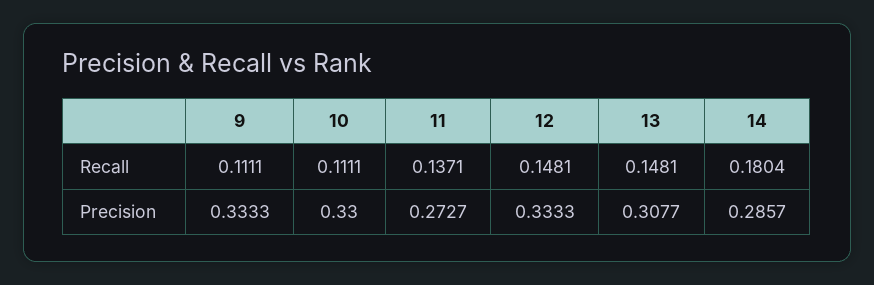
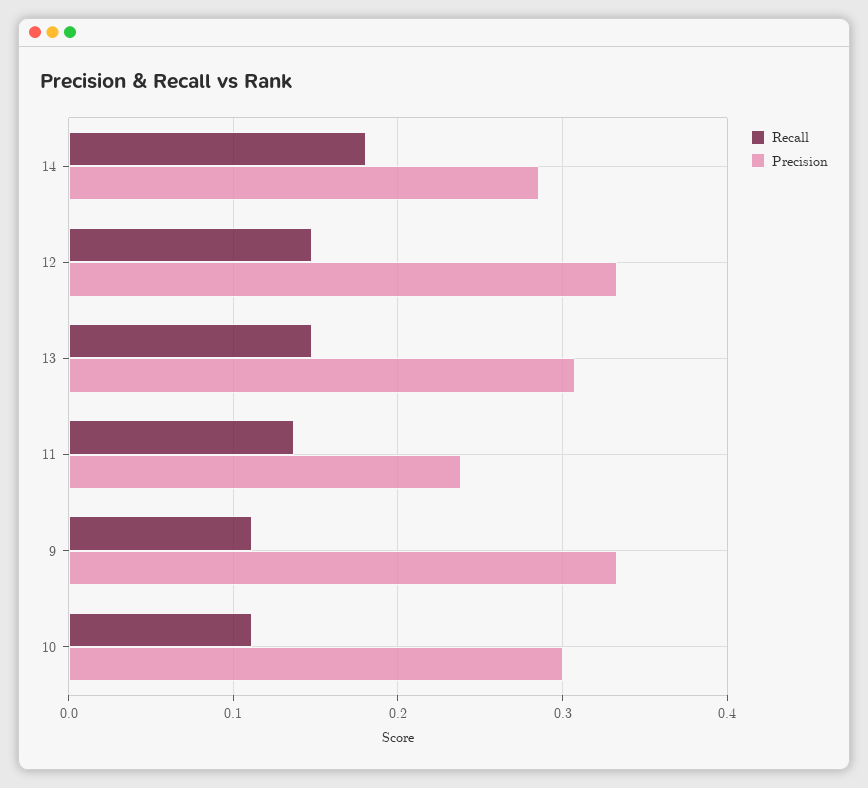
Precision, 10: 0.33 -> 0.3
Precision, 11: 0.2727 -> 0.24

